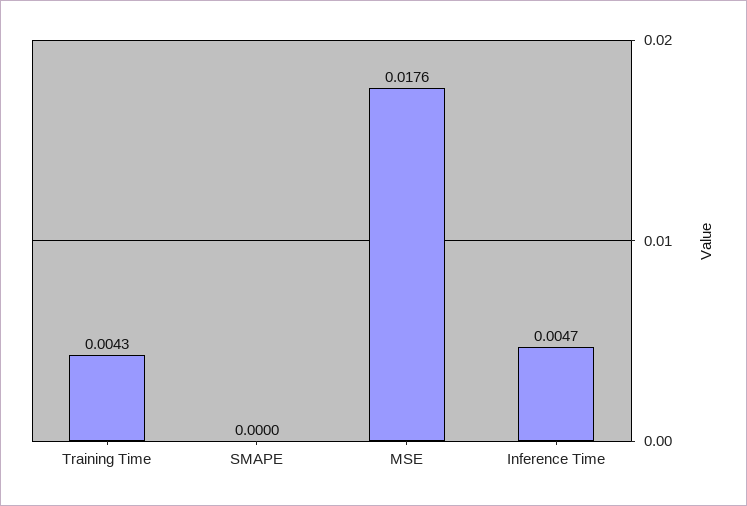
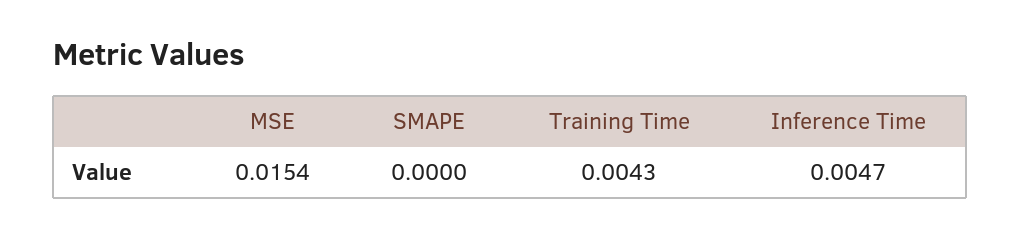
MSE: 0.0176 -> 0.0154

